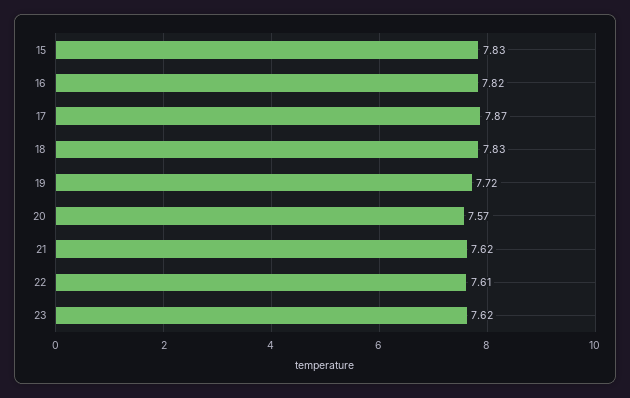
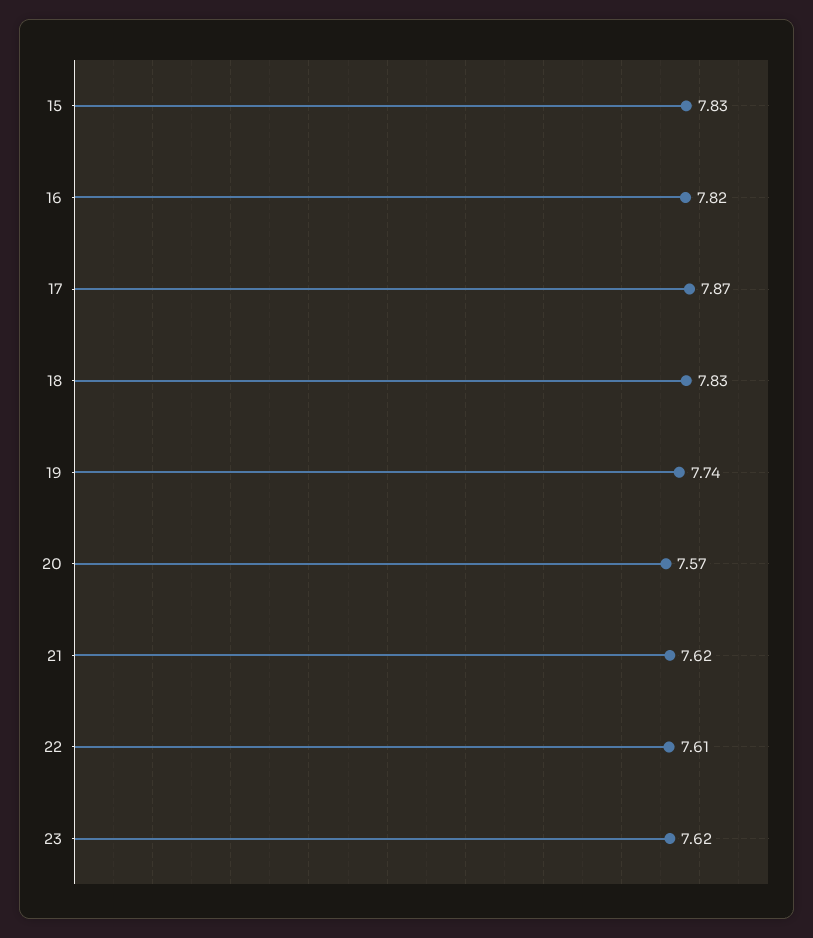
19: 7.72 -> 7.74

